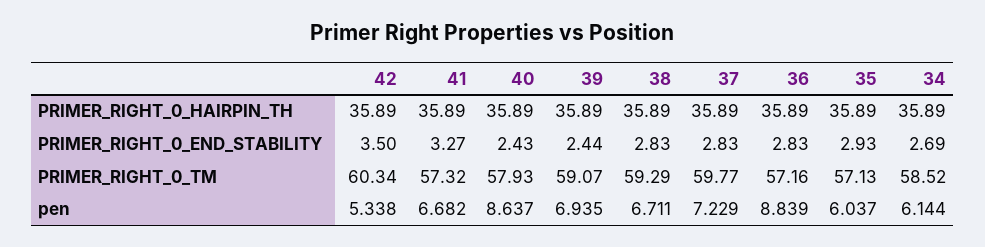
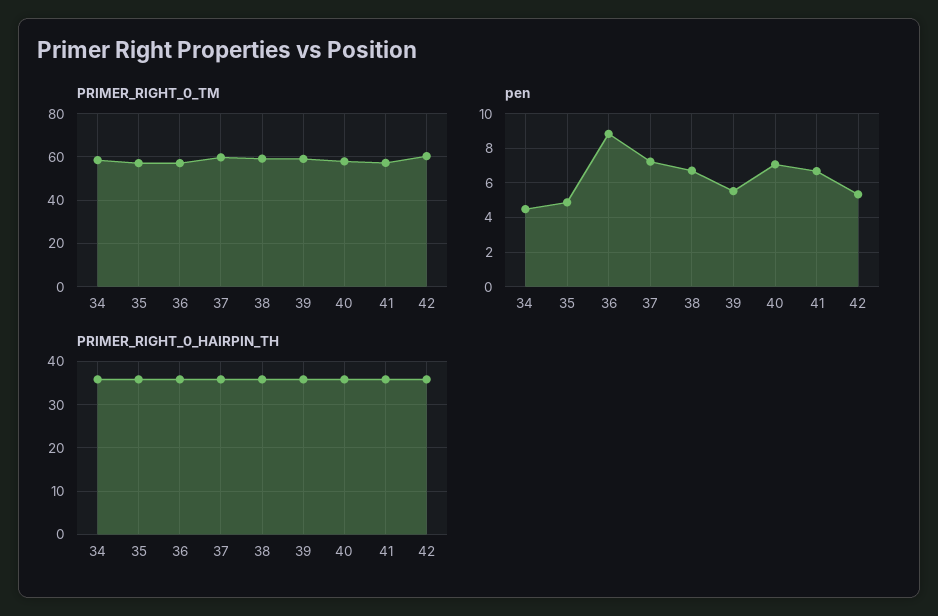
PRIMER_RIGHT_0_END_STABILITY, 42: 3.5 -> none
PRIMER_RIGHT_0_END_STABILITY, 41: 3.27 -> none
PRIMER_RIGHT_0_END_STABILITY, 40: 2.43 -> none
PRIMER_RIGHT_0_END_STABILITY, 39: 2.44 -> none
PRIMER_RIGHT_0_END_STABILITY, 38: 2.83 -> none
PRIMER_RIGHT_0_END_STABILITY, 37: 2.83 -> none
PRIMER_RIGHT_0_END_STABILITY, 36: 2.83 -> none
PRIMER_RIGHT_0_END_STABILITY, 35: 2.93 -> none
PRIMER_RIGHT_0_END_STABILITY, 34: 2.69 -> none
pen, 40: 8.637 -> 7
pen, 39: 6.935 -> 5.5
pen, 35: 6.037 -> 5
pen, 34: 6.144 -> 4.5

